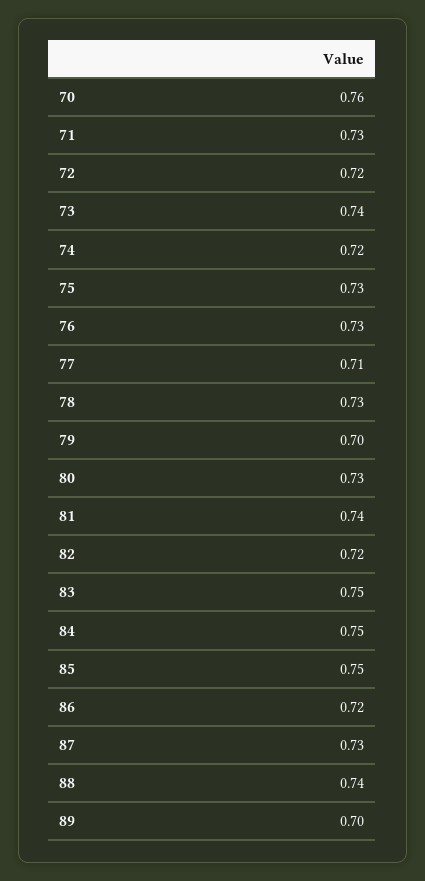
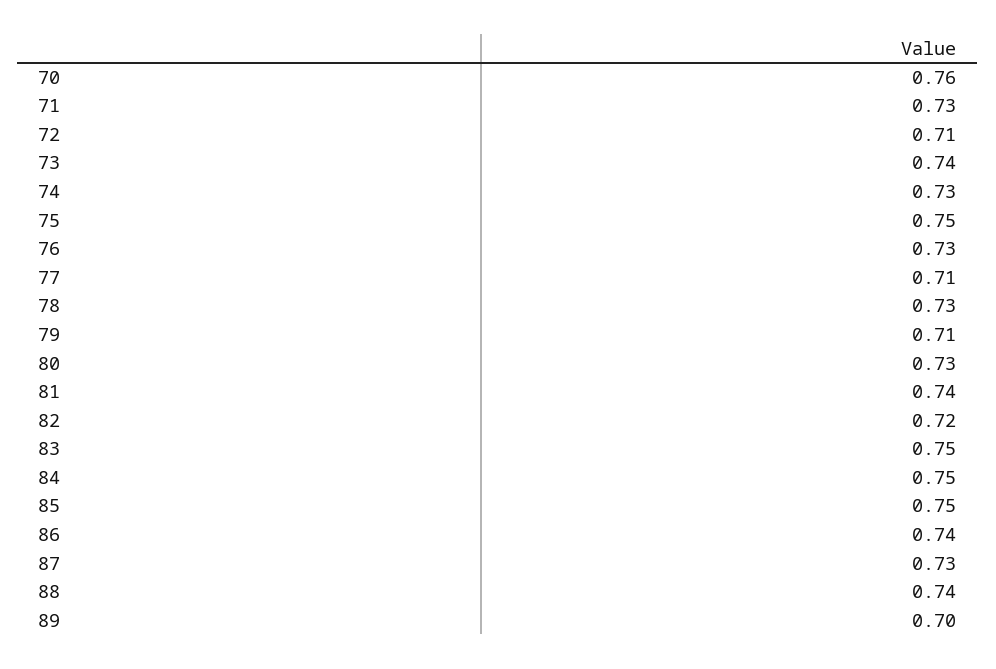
72: 0.72 -> 0.71
74: 0.72 -> 0.73
75: 0.73 -> 0.75
79: 0.7 -> 0.71
86: 0.72 -> 0.74

